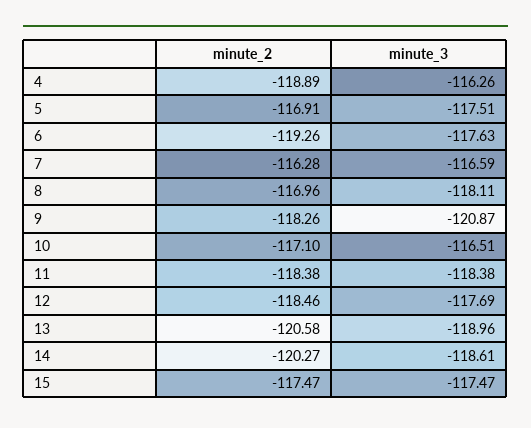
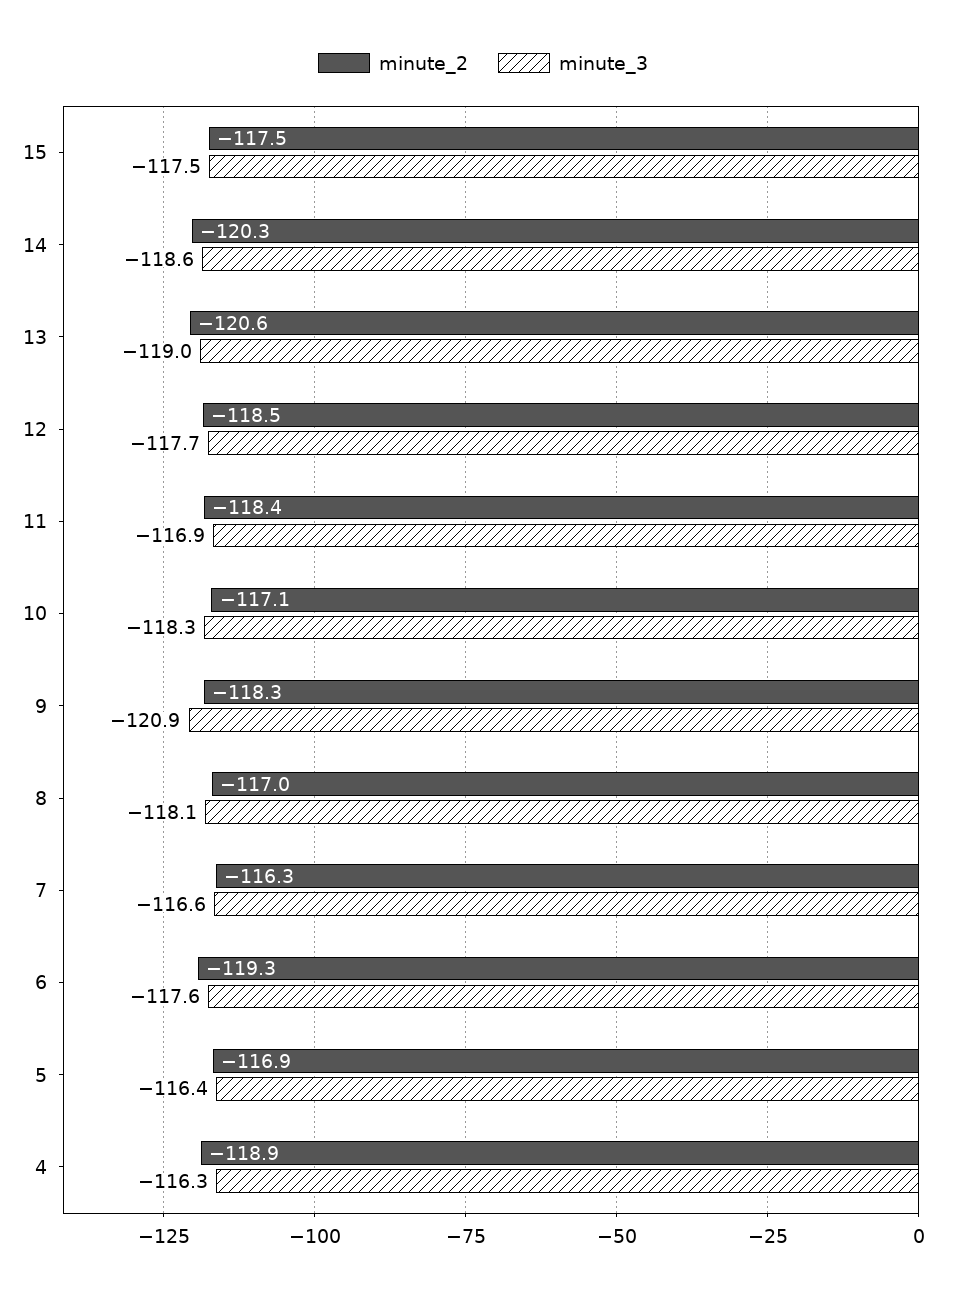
minute_3, 5: -117.51 -> -116.4
minute_3, 10: -116.51 -> -118.3
minute_3, 11: -118.38 -> -116.9

